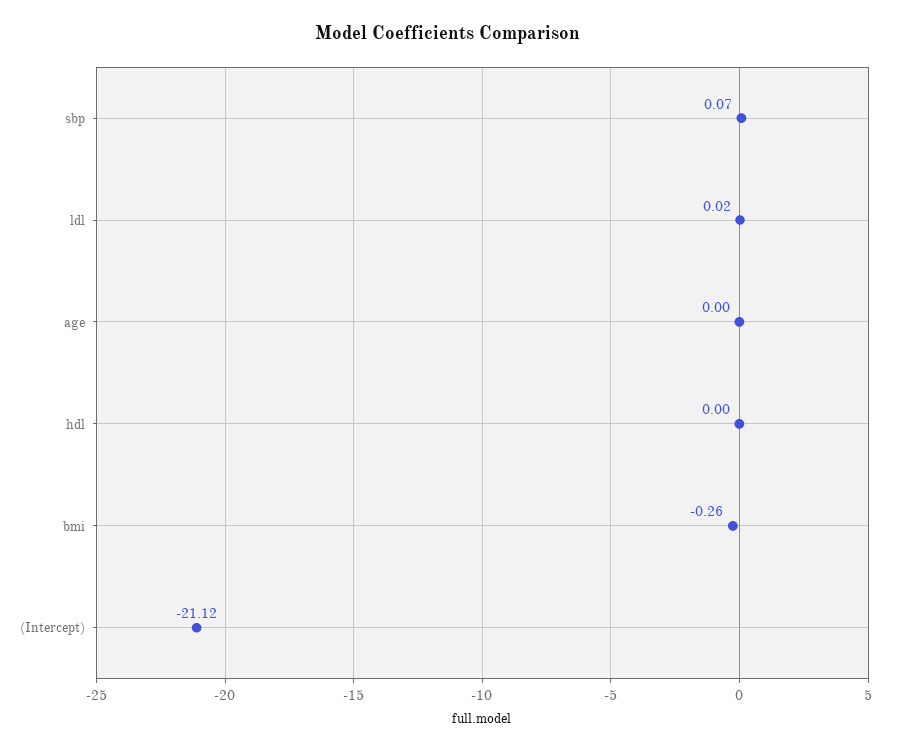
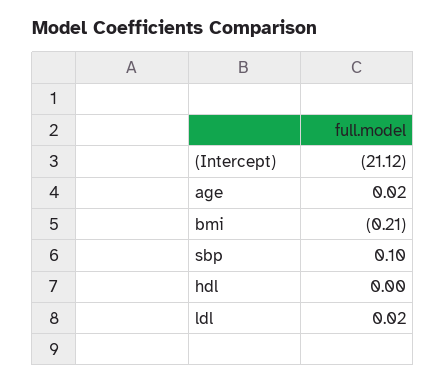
sbp: 0.07 -> 0.1
age: 0 -> 0.02
bmi: -0.26 -> -0.21

